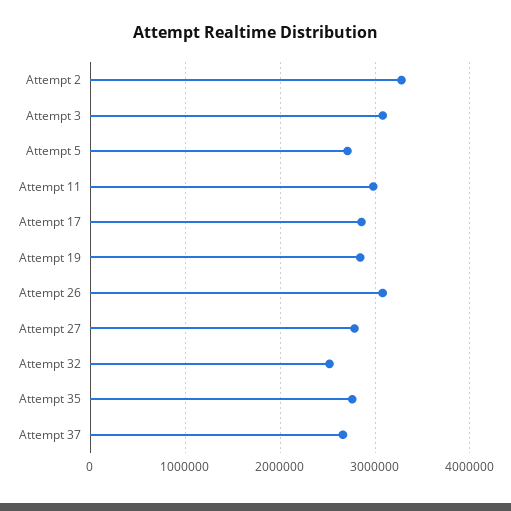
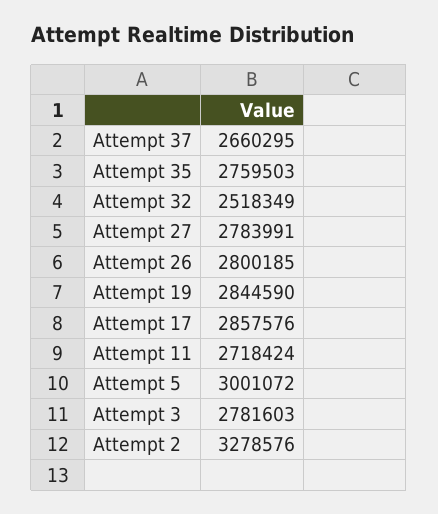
Attempt 3: 3100000 -> 2781603
Attempt 5: 2700000 -> 3001072
Attempt 11: 3000000 -> 2718424
Attempt 26: 3100000 -> 2800185

